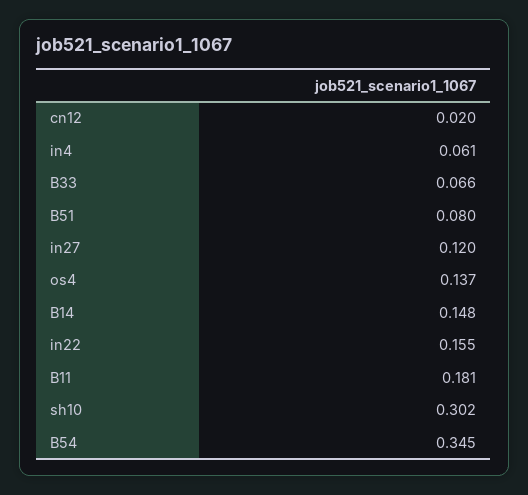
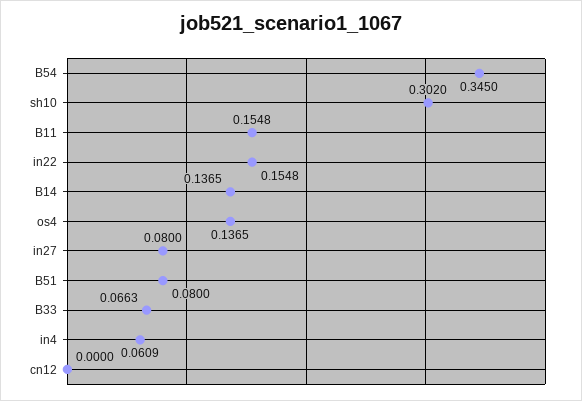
cn12: 0.02 -> 0
in27: 0.12 -> 0.08
B14: 0.148 -> 0.1365
B11: 0.181 -> 0.1548

